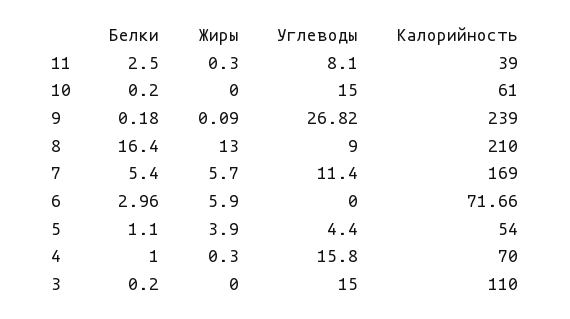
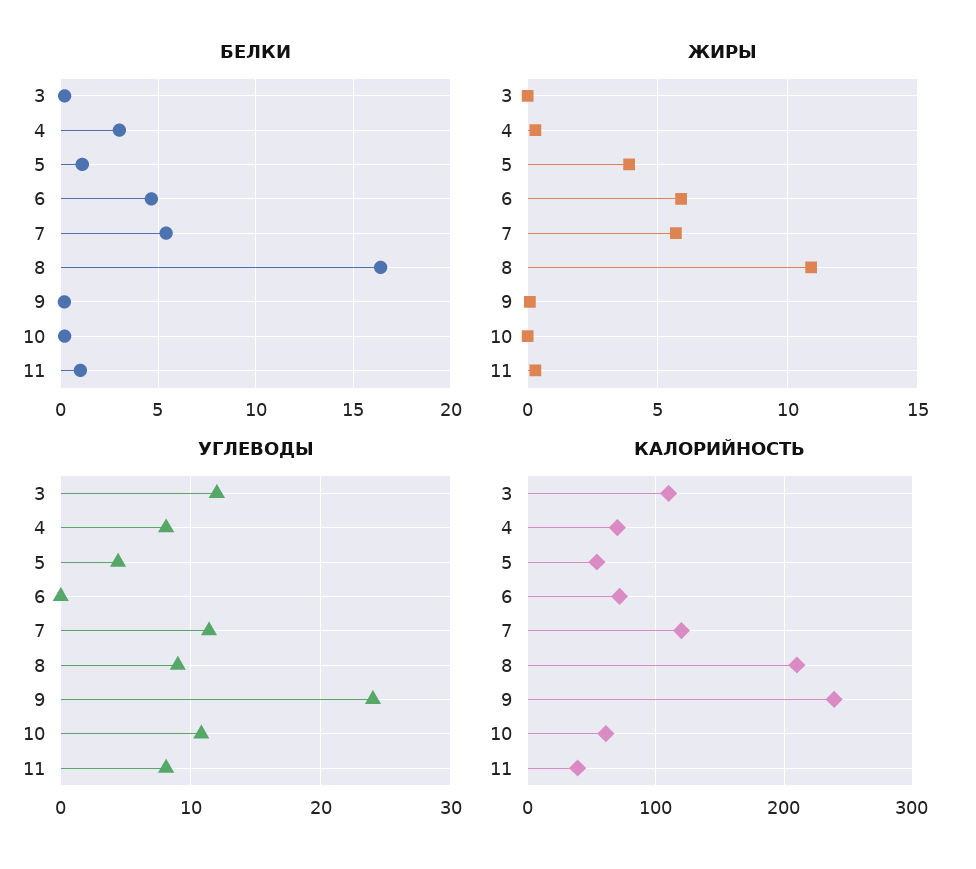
Белки, 11: 2.5 -> 1
Углеводы, 10: 15 -> 11
Углеводы, 9: 26.82 -> 24
Жиры, 8: 13 -> 11
Калорийность, 7: 169 -> 120
Белки, 6: 2.96 -> 4.5
Белки, 4: 1 -> 3
Углеводы, 4: 15.8 -> 8
Углеводы, 3: 15 -> 12

